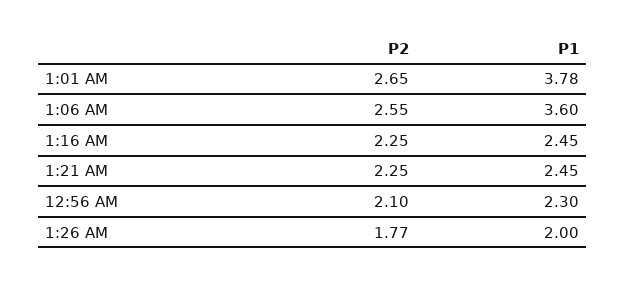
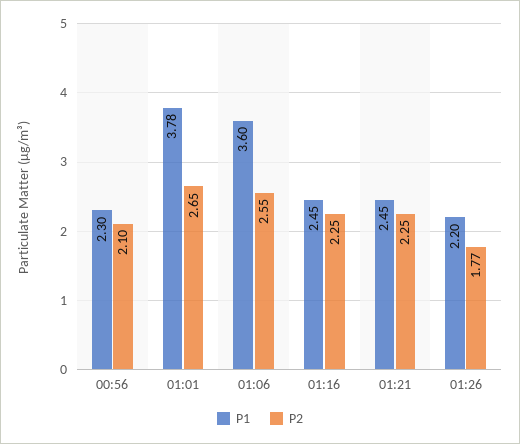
P1, 1:26 AM: 2 -> 2.2

